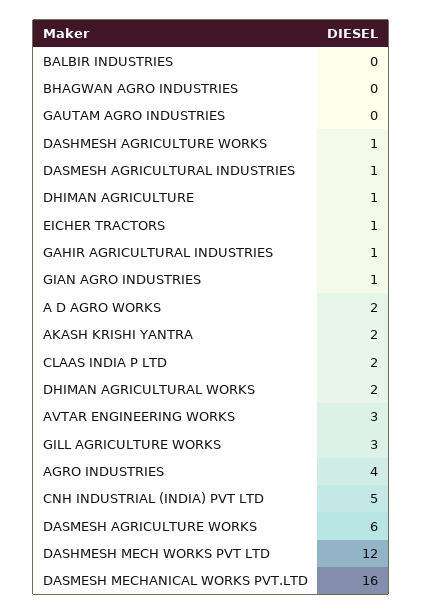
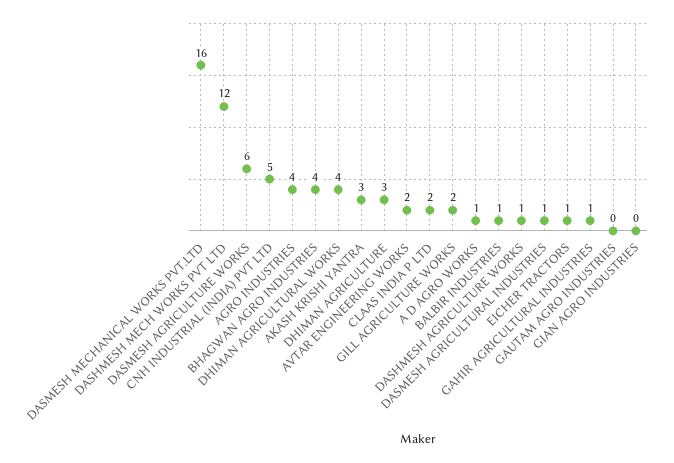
BALBIR INDUSTRIES: 0 -> 1
BHAGWAN AGRO INDUSTRIES: 0 -> 4
DHIMAN AGRICULTURE: 1 -> 3
GIAN AGRO INDUSTRIES: 1 -> 0
A D AGRO WORKS: 2 -> 1
AKASH KRISHI YANTRA: 2 -> 3
DHIMAN AGRICULTURAL WORKS: 2 -> 4
AVTAR ENGINEERING WORKS: 3 -> 2
GILL AGRICULTURE WORKS: 3 -> 2

